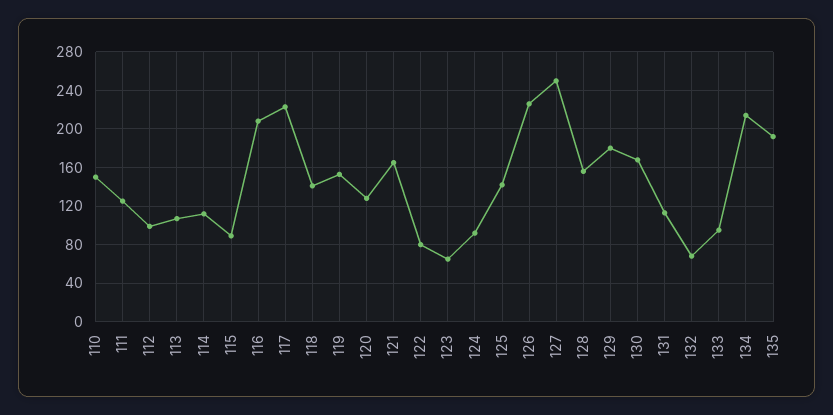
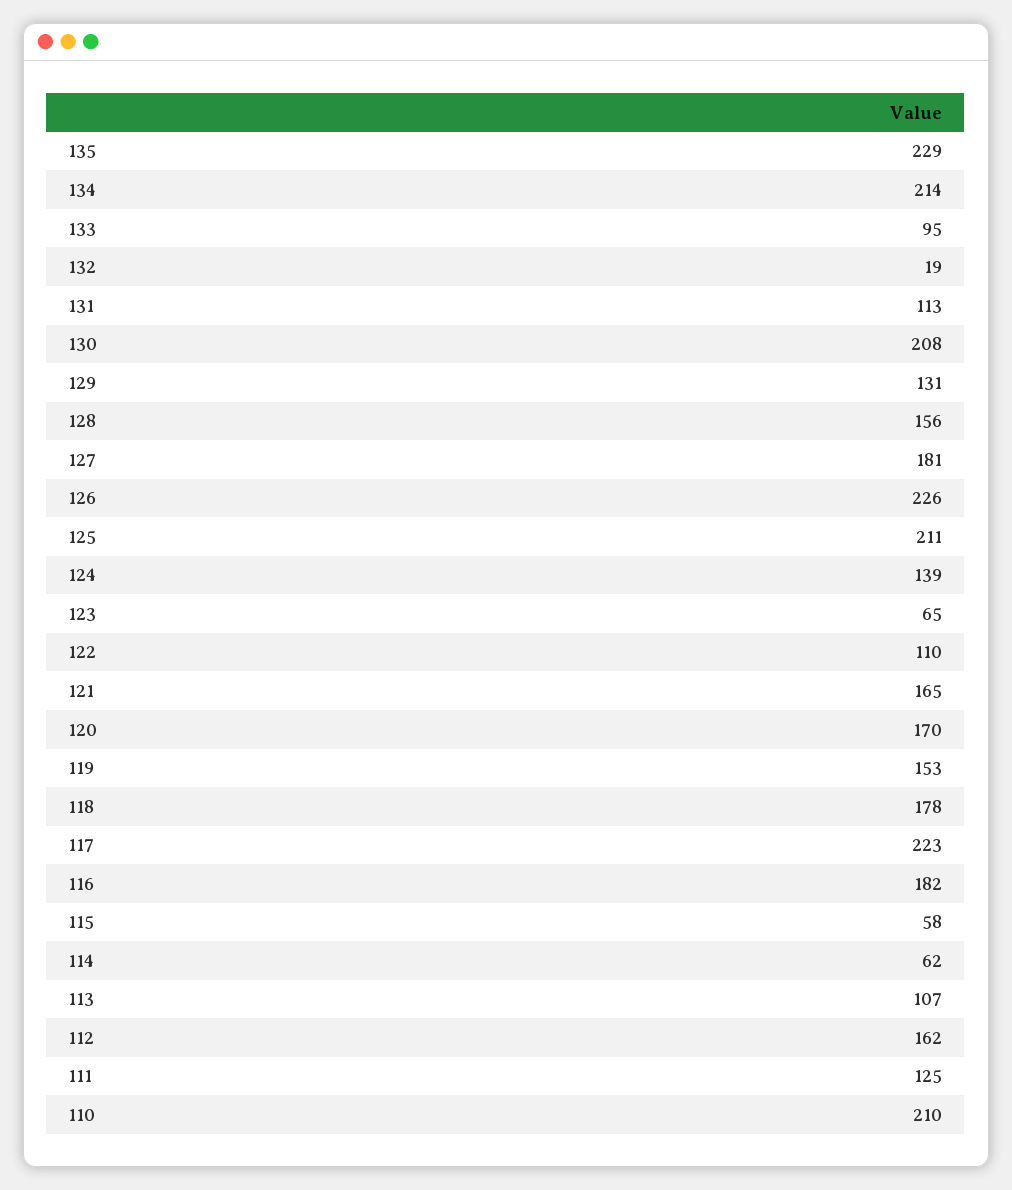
110: 150 -> 210
112: 100 -> 162
114: 110 -> 62
115: 90 -> 58
116: 210 -> 182
118: 140 -> 178
120: 130 -> 170
122: 80 -> 110
124: 90 -> 139
125: 140 -> 211
127: 250 -> 181
129: 180 -> 131
130: 170 -> 208
132: 70 -> 19
135: 190 -> 229

